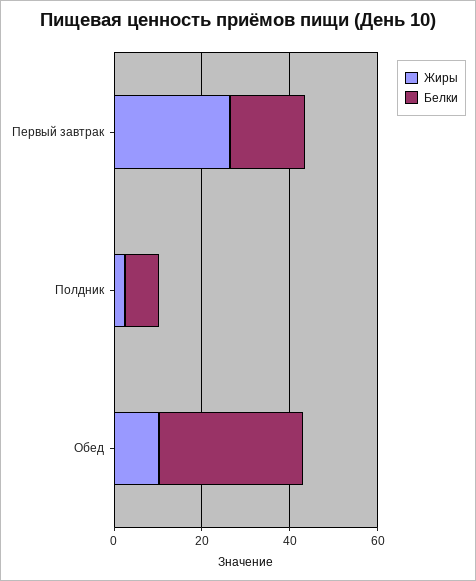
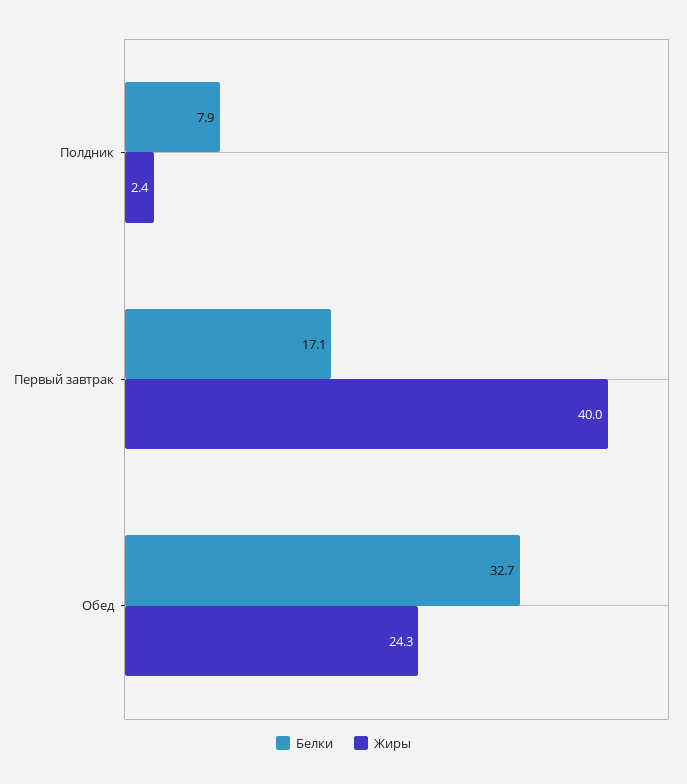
Жиры, Первый завтрак: 25 -> 40
Жиры, Обед: 10 -> 24.3

